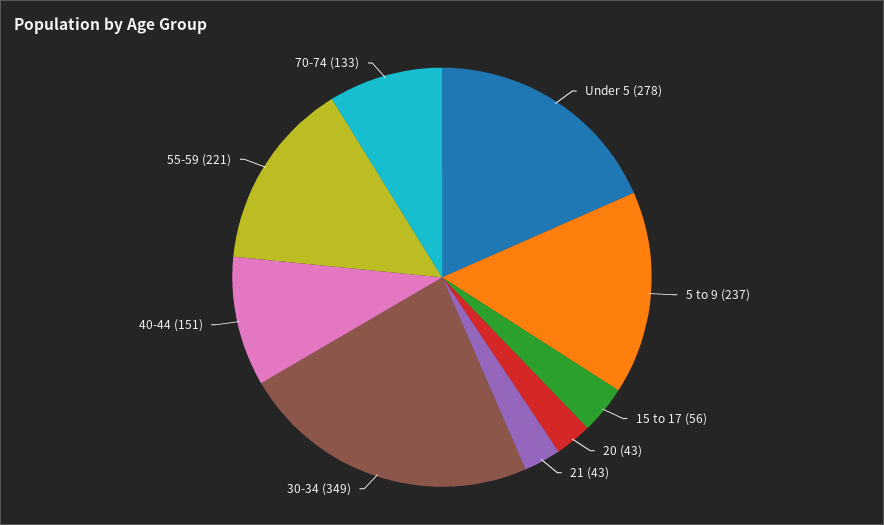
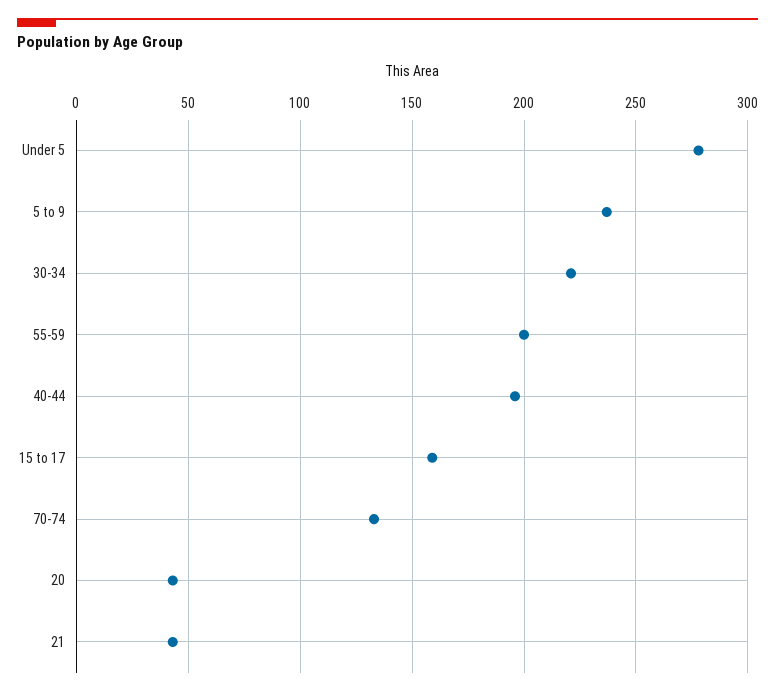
15 to 17: 56 -> 160
30-34: 349 -> 220
40-44: 151 -> 195
55-59: 221 -> 200

